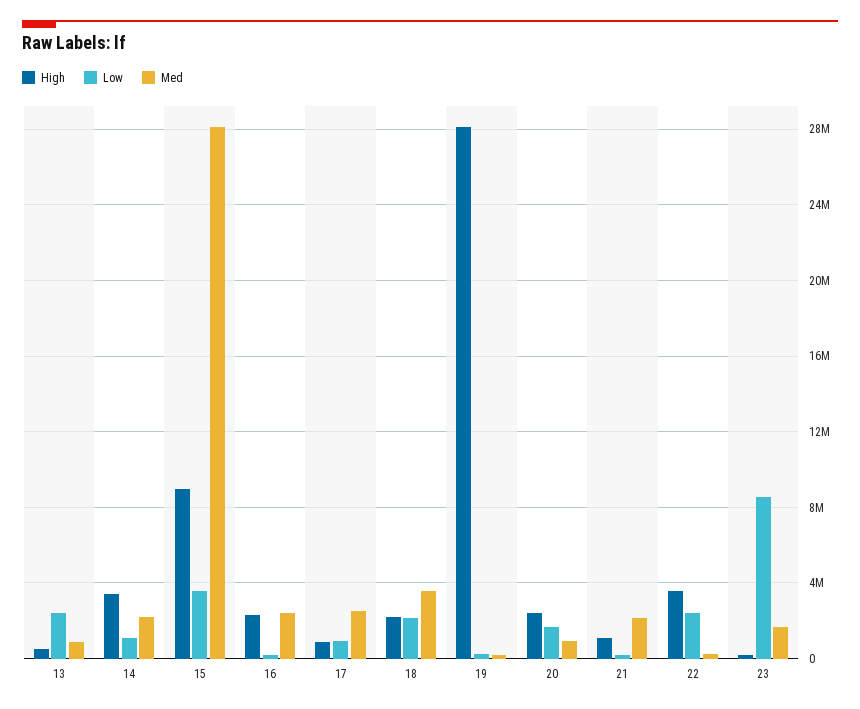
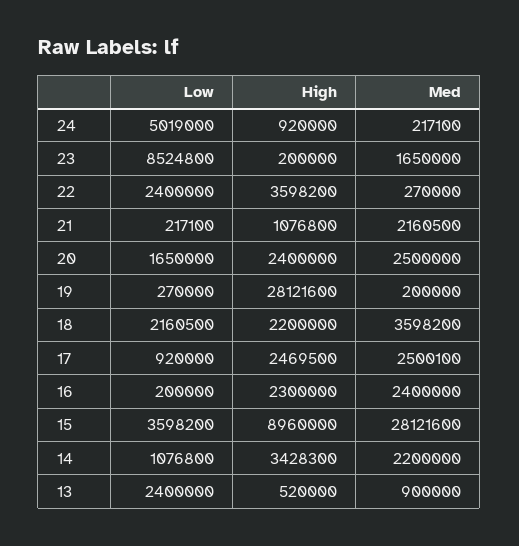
High, 17: 1000000 -> 2469500
Med, 20: 1000000 -> 2500000
Low, 24: none -> 5019000
High, 24: none -> 920000
Med, 24: none -> 217100

